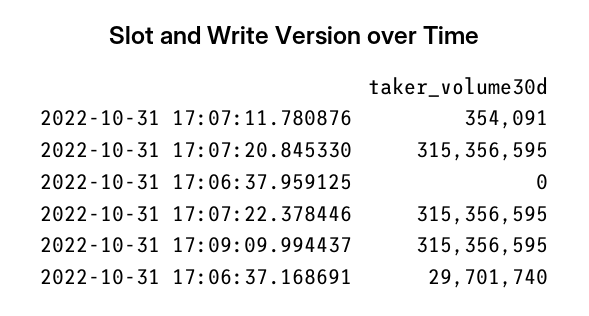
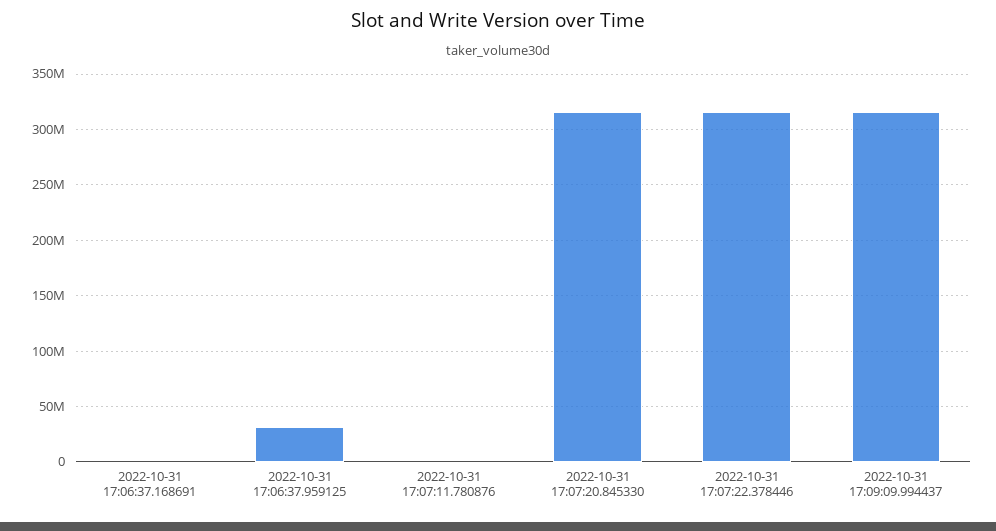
2022-10-31 17:06:37.959125: 0 -> 30000000
2022-10-31 17:06:37.168691: 29701740 -> 0

